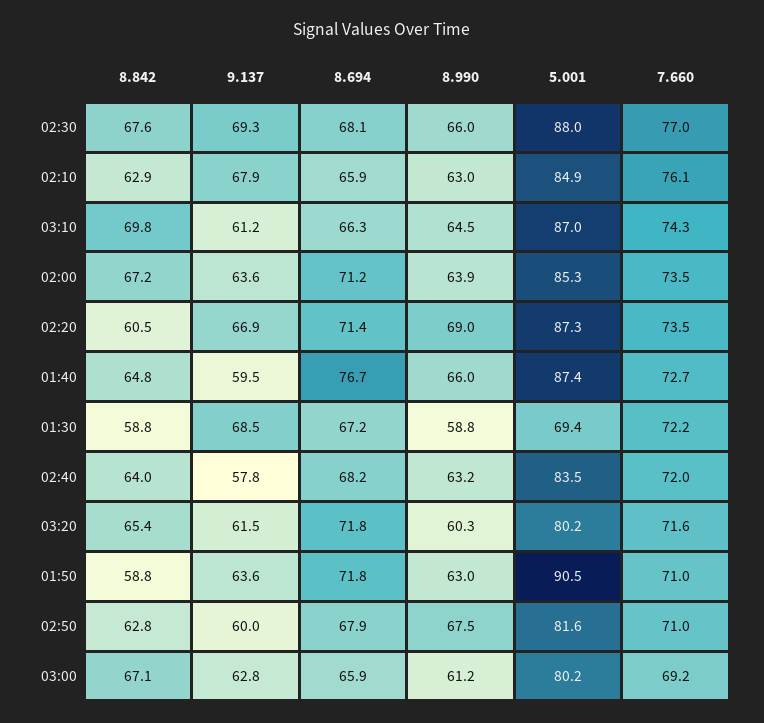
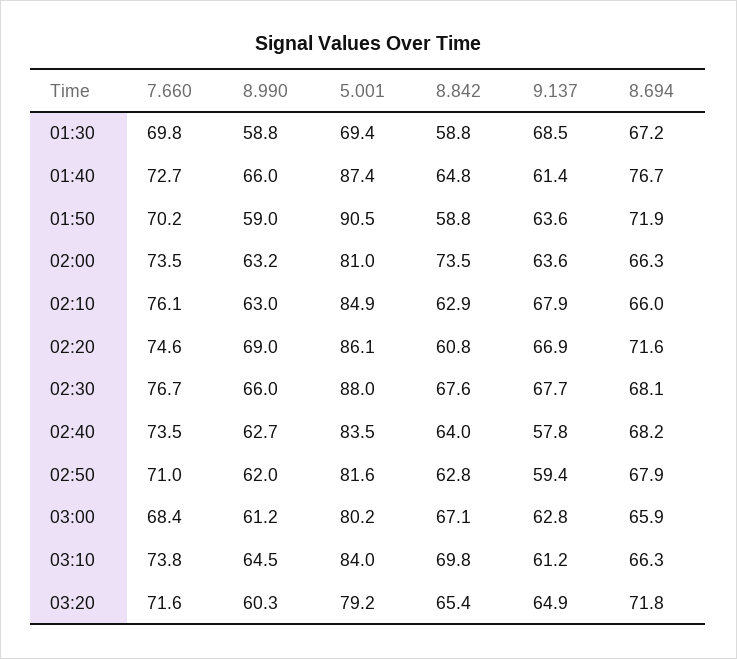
9.137, 02:30: 69.3 -> 67.7
7.660, 02:30: 77 -> 76.7
8.694, 02:10: 65.9 -> 66
5.001, 03:10: 87 -> 84
7.660, 03:10: 74.3 -> 73.8
8.842, 02:00: 67.2 -> 73.5
8.694, 02:00: 71.2 -> 66.3
8.990, 02:00: 63.9 -> 63.2
5.001, 02:00: 85.3 -> 81
8.842, 02:20: 60.5 -> 60.8
8.694, 02:20: 71.4 -> 71.6
5.001, 02:20: 87.3 -> 86.1
7.660, 02:20: 73.5 -> 74.6
9.137, 01:40: 59.5 -> 61.4
7.660, 01:30: 72.2 -> 69.8
8.990, 02:40: 63.2 -> 62.7
7.660, 02:40: 72 -> 73.5
9.137, 03:20: 61.5 -> 64.9
5.001, 03:20: 80.2 -> 79.2
8.694, 01:50: 71.8 -> 71.9
8.990, 01:50: 63 -> 59
7.660, 01:50: 71 -> 70.2
9.137, 02:50: 60 -> 59.4
8.990, 02:50: 67.5 -> 62
7.660, 03:00: 69.2 -> 68.4

